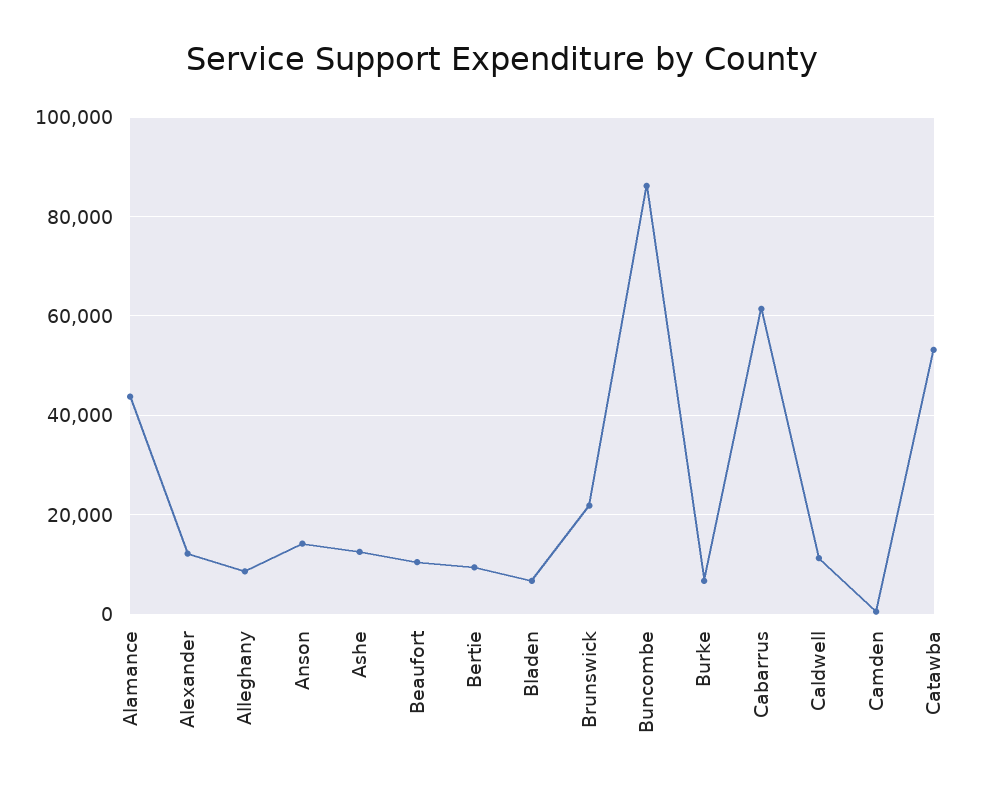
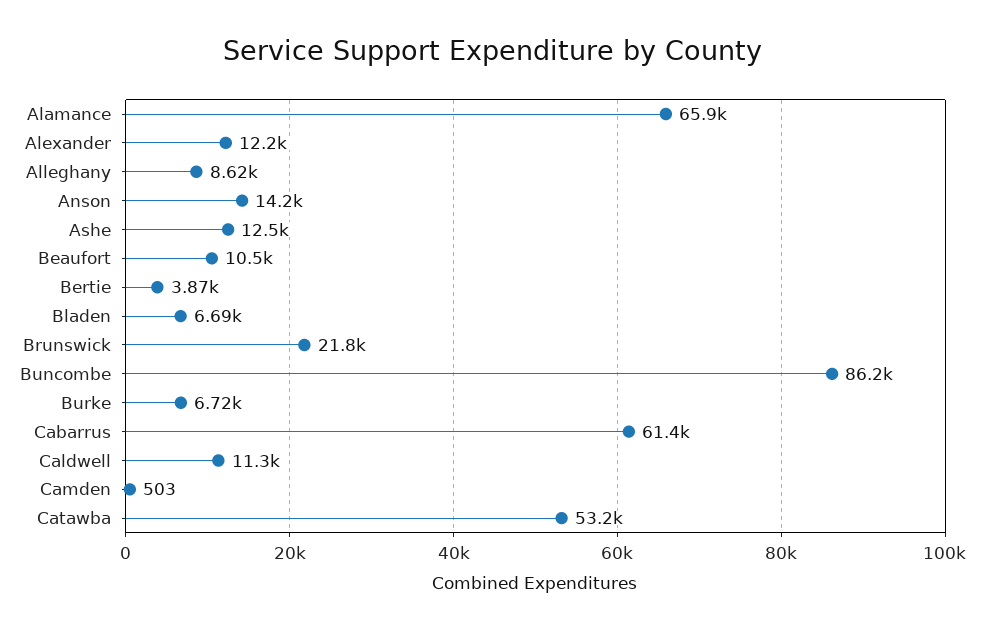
Alamance: 44000 -> 65900
Bertie: 10000 -> 3870

